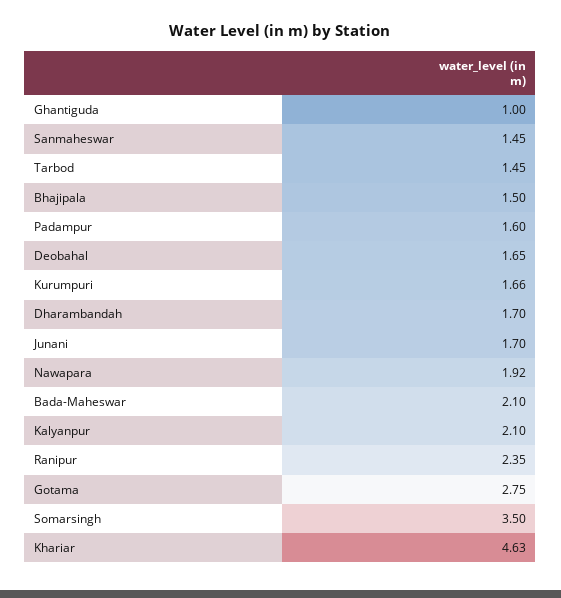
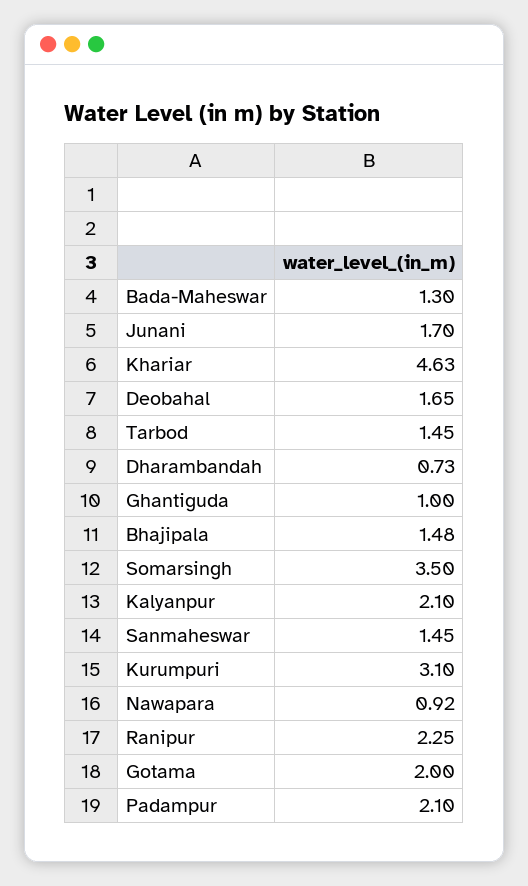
Bhajipala: 1.5 -> 1.48
Padampur: 1.6 -> 2.1
Kurumpuri: 1.66 -> 3.1
Dharambandah: 1.7 -> 0.73
Nawapara: 1.92 -> 0.92
Bada-Maheswar: 2.1 -> 1.3
Ranipur: 2.35 -> 2.25
Gotama: 2.75 -> 2

